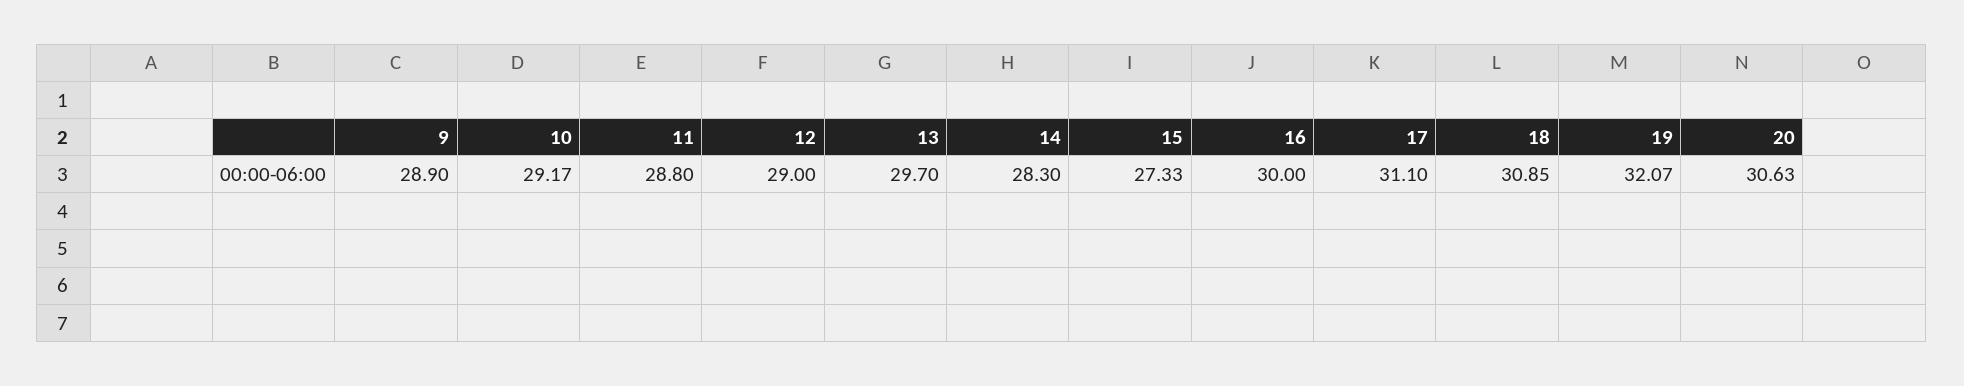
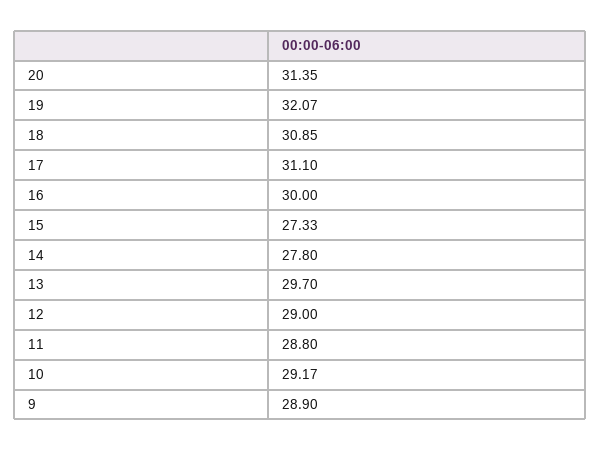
14: 28.3 -> 27.8
20: 30.63 -> 31.35

